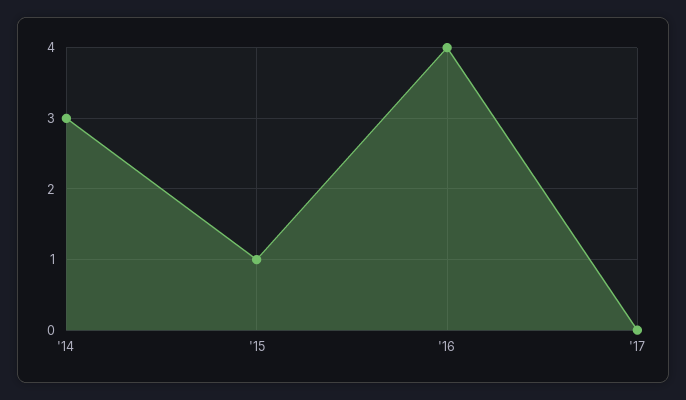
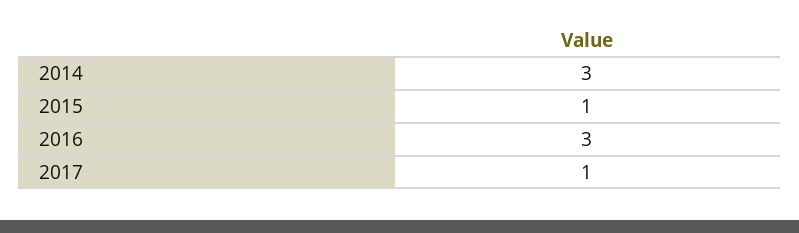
'16: 4 -> 3
'17: 0 -> 1

